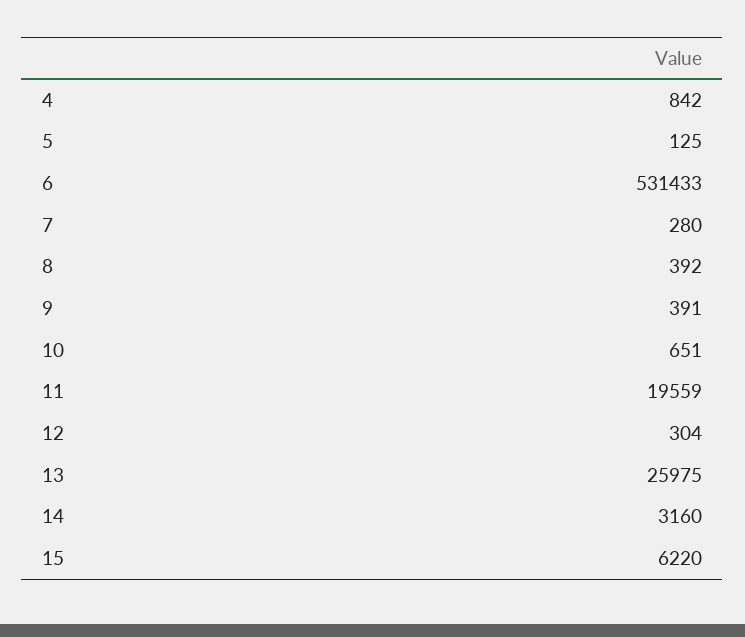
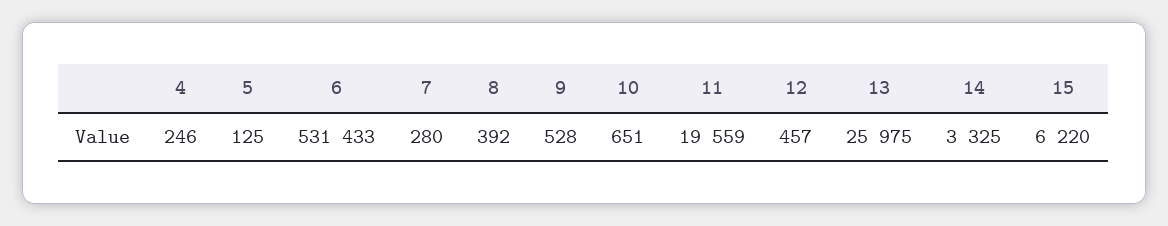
4: 842 -> 246
9: 391 -> 528
12: 304 -> 457
14: 3160 -> 3325

